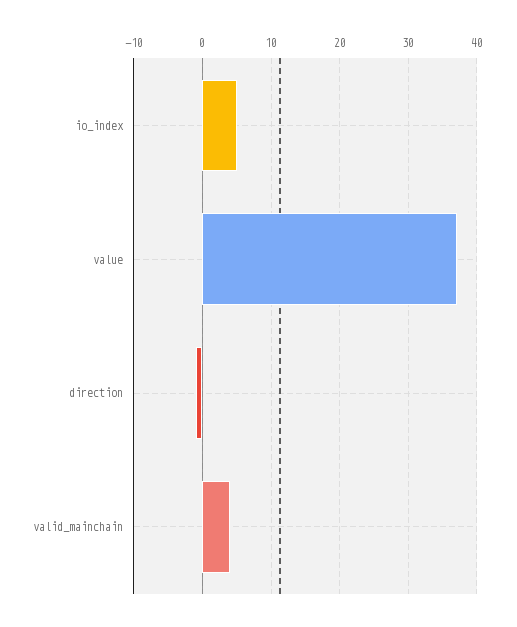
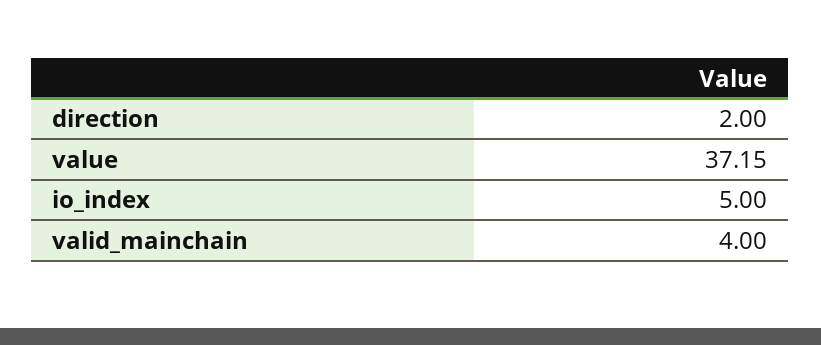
direction: -1 -> 2

